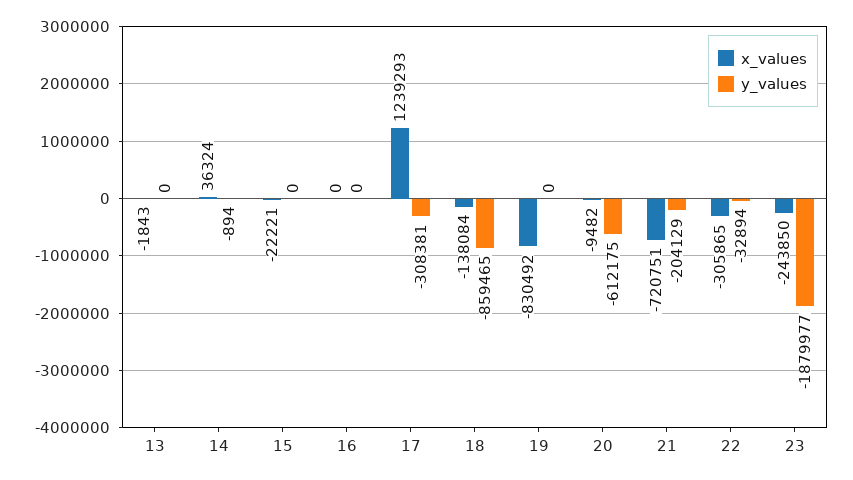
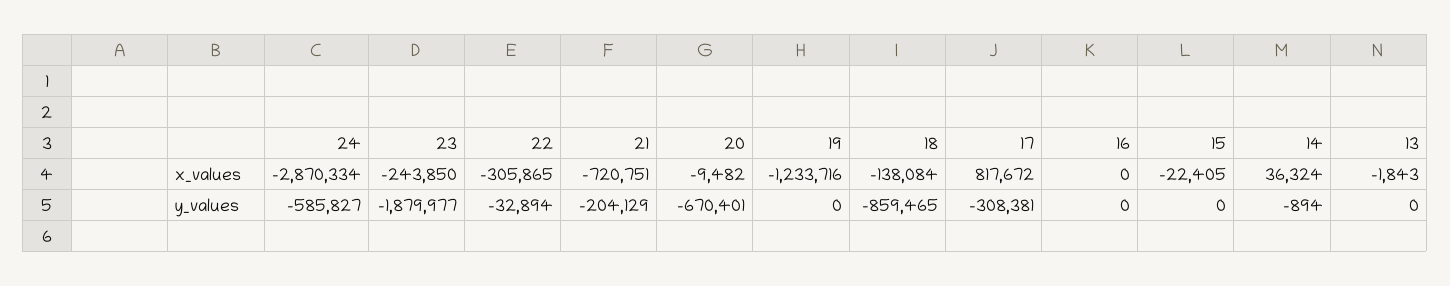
x_values, 15: -22221 -> -22405
x_values, 17: 1239293 -> 817672
x_values, 19: -830492 -> -1233716
y_values, 20: -612175 -> -670401
x_values, 24: none -> -2870334
y_values, 24: none -> -585827

